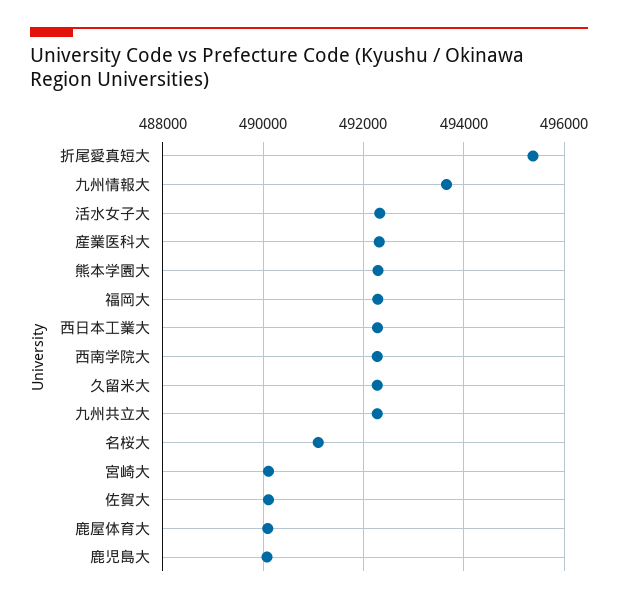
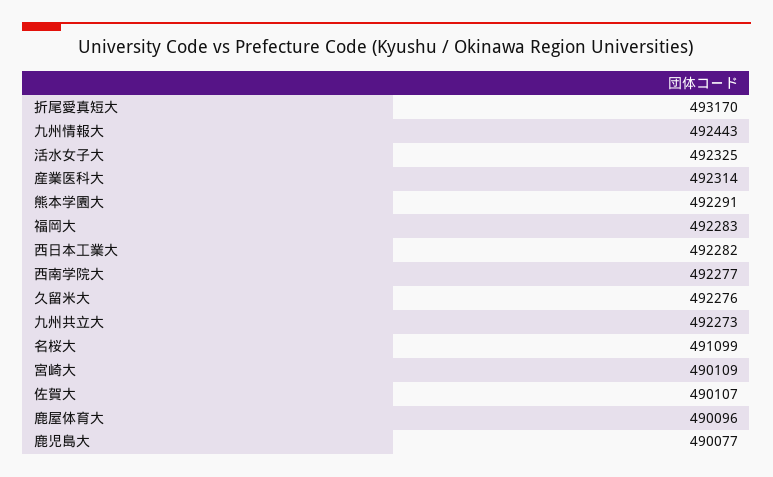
折尾愛真短大: 495400 -> 493170
九州情報大: 493600 -> 492443

